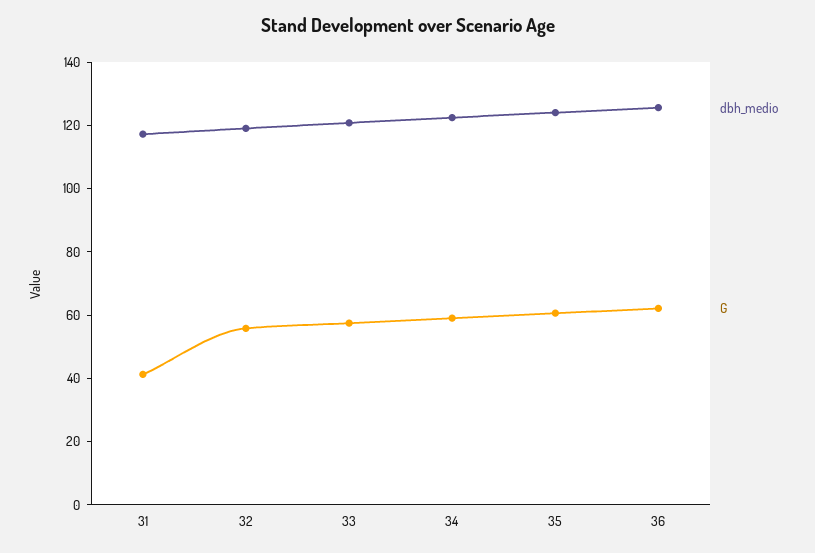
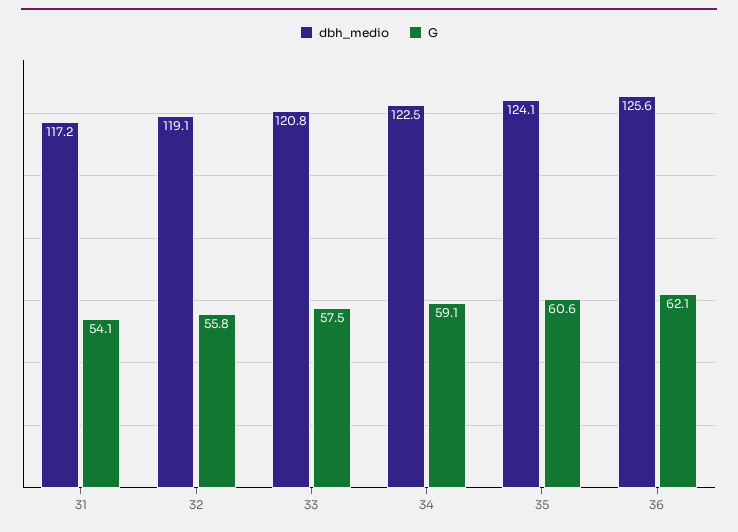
G, 31: 40 -> 54.1

